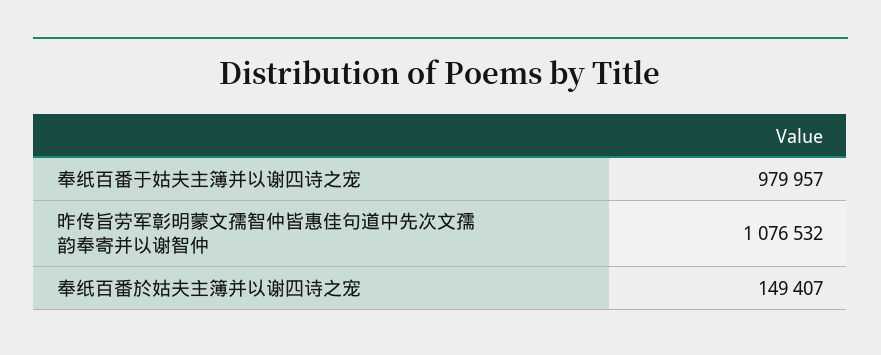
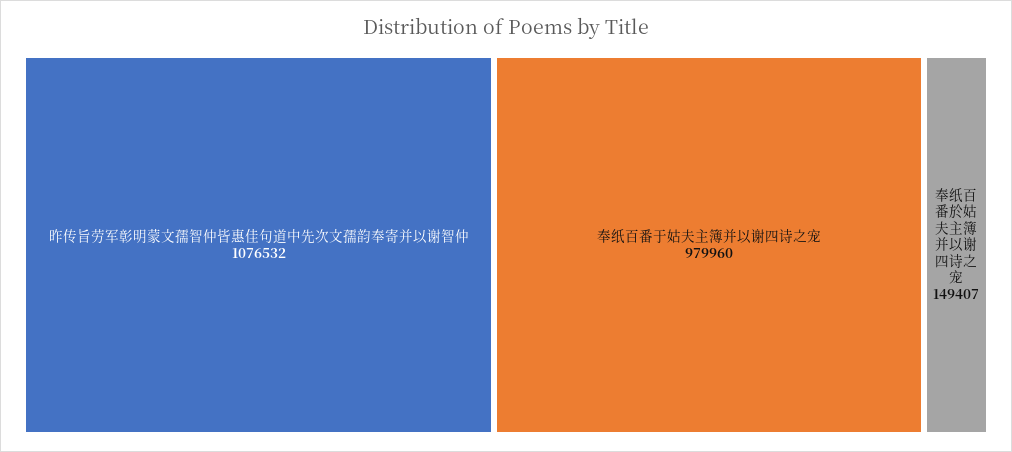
奉纸百番于姑夫主簿并以谢四诗之宠: 979957 -> 979960

